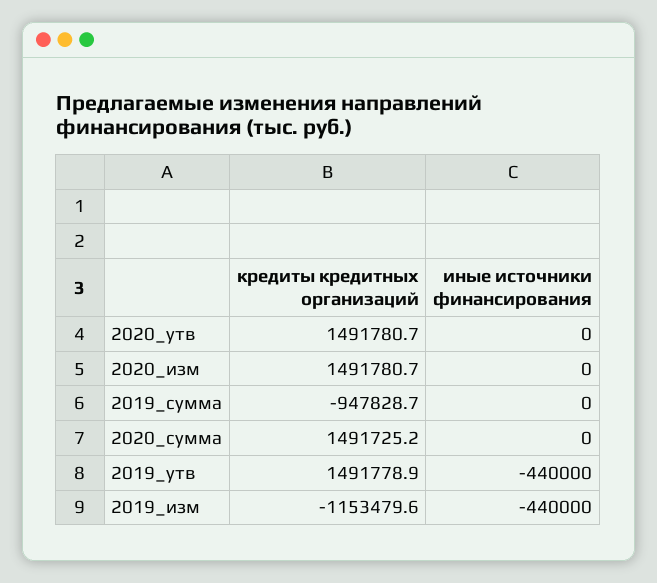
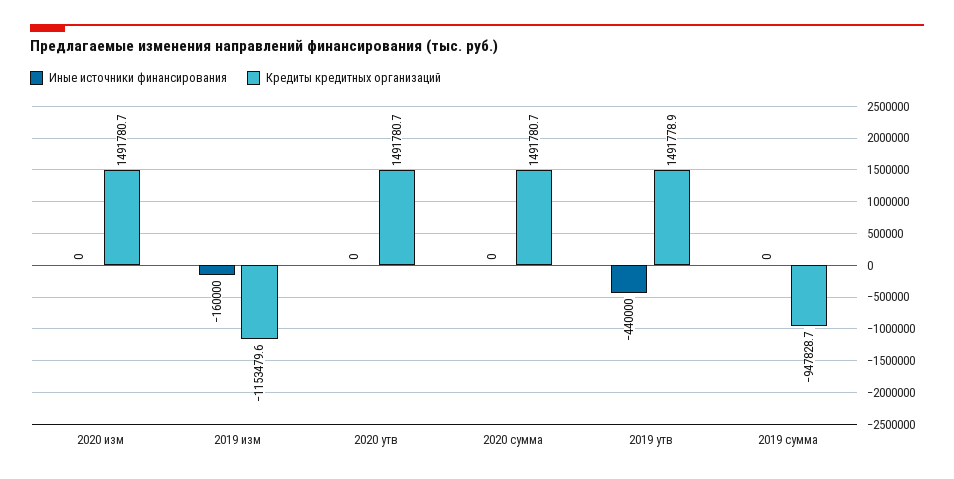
кредиты кредитных организаций, 2020_сумма: 1491725.2 -> 1491780.7
иные источники финансирования, 2019_изм: -440000 -> -160000

